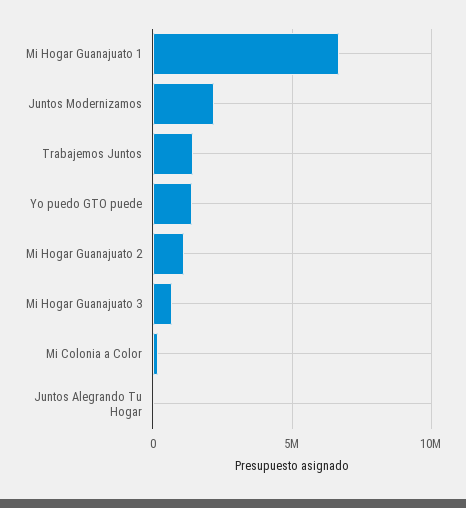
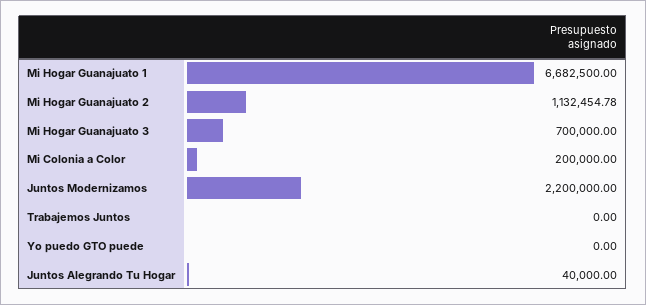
Trabajemos Juntos: 1500000 -> 0
Yo puedo GTO puede: 1500000 -> 0

